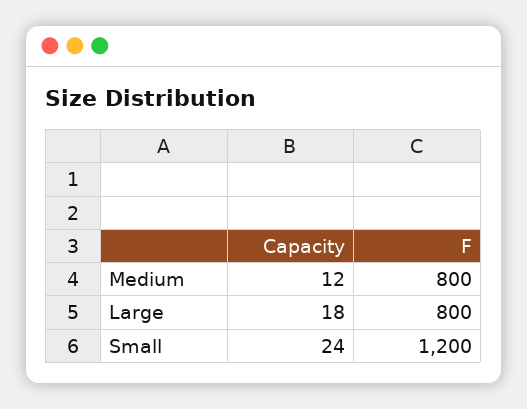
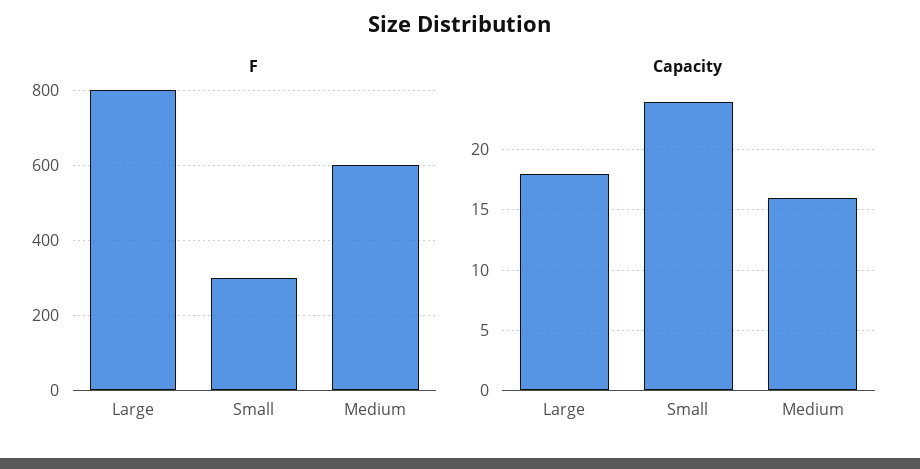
Capacity, Medium: 12 -> 16
F, Medium: 800 -> 600
F, Small: 1200 -> 300

